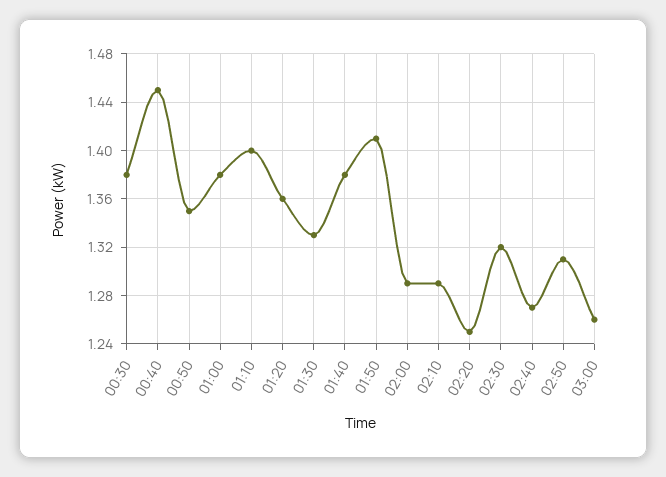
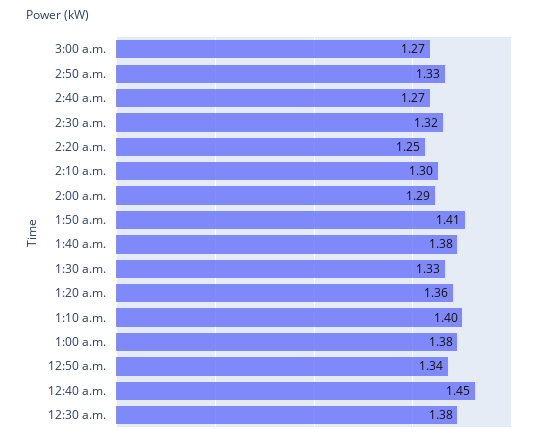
00:50: 1.35 -> 1.34
02:10: 1.29 -> 1.3
02:50: 1.31 -> 1.33
03:00: 1.26 -> 1.27

